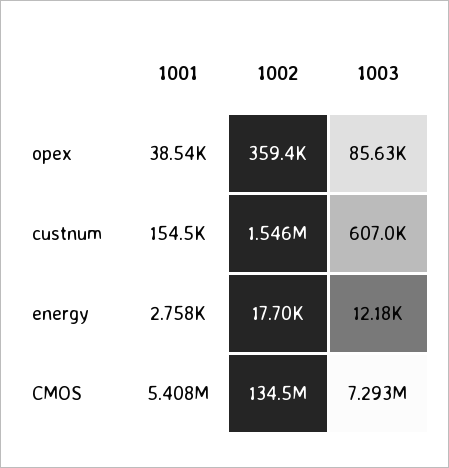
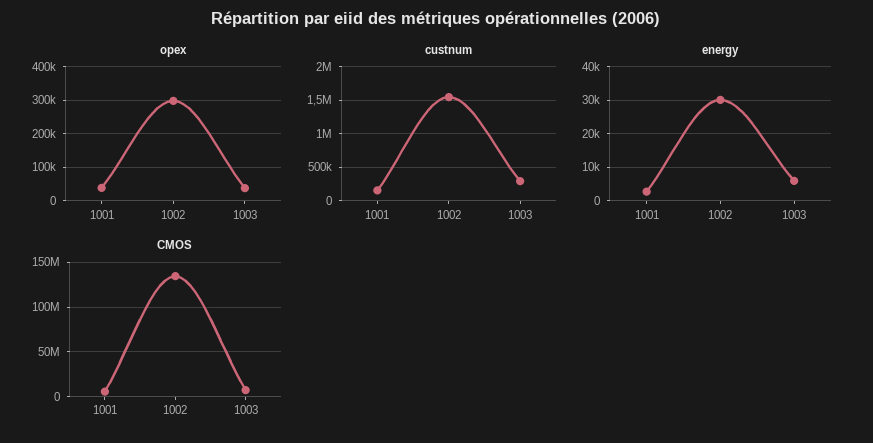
opex, 1002: 359400 -> 300000
opex, 1003: 85630 -> 40000
custnum, 1003: 607000 -> 300000
energy, 1002: 17700 -> 30000
energy, 1003: 12180 -> 6000

